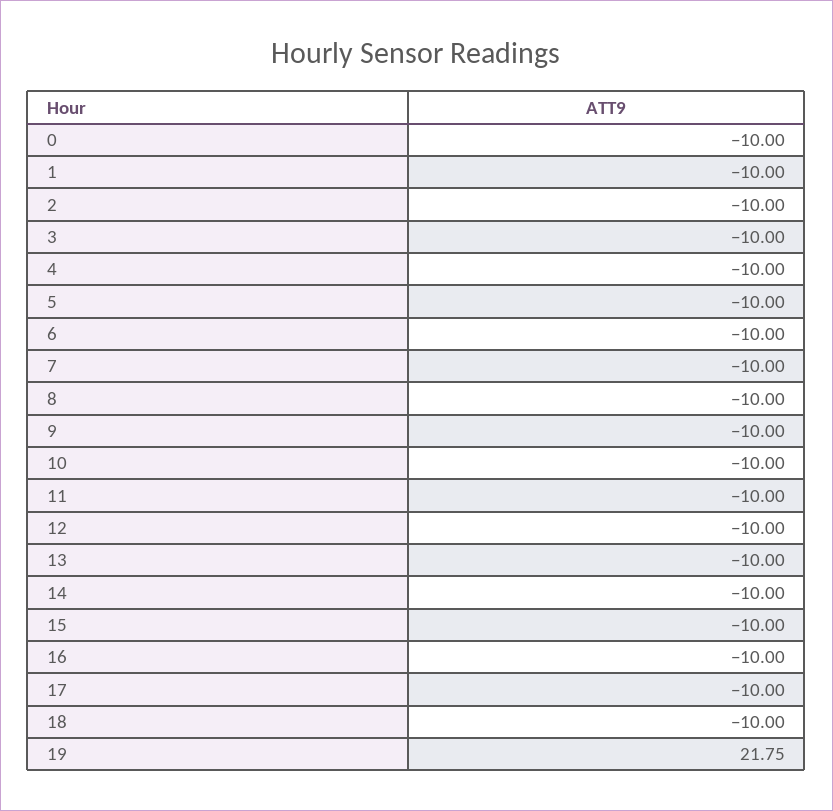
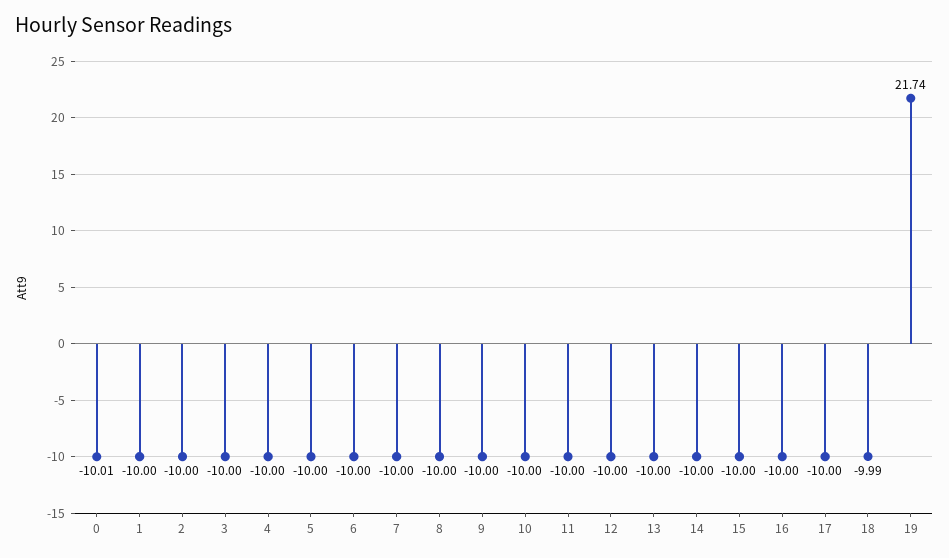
0: -10 -> -10.01
18: -10 -> -9.99
19: 21.75 -> 21.74

